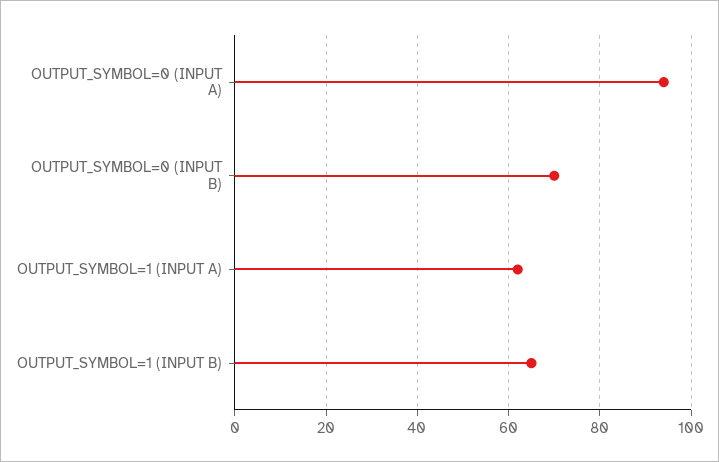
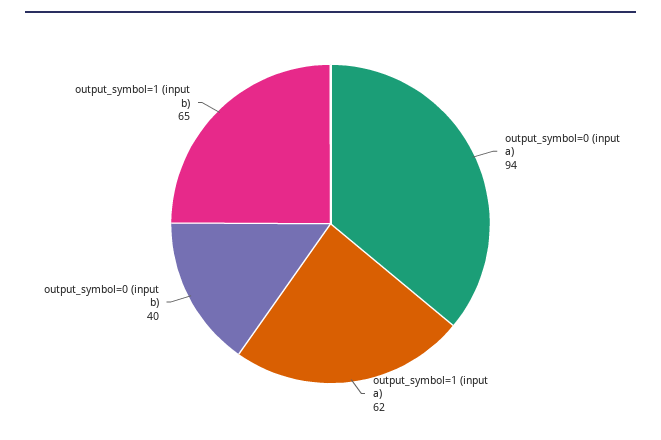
OUTPUT_SYMBOL=0 (INPUT B): 70 -> 40

